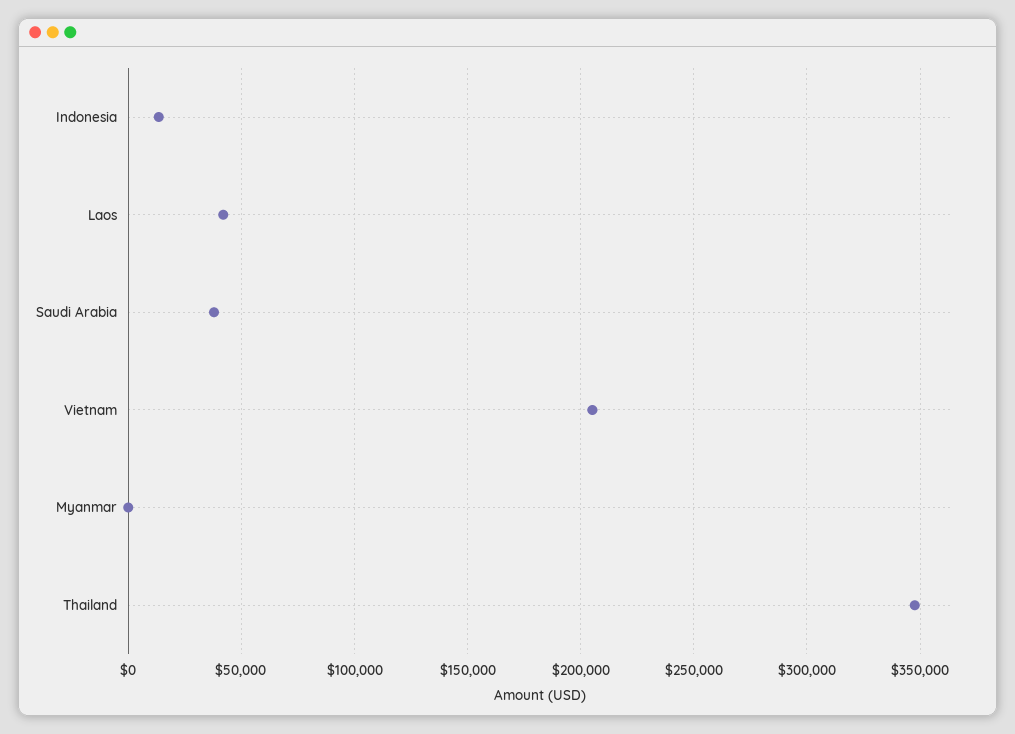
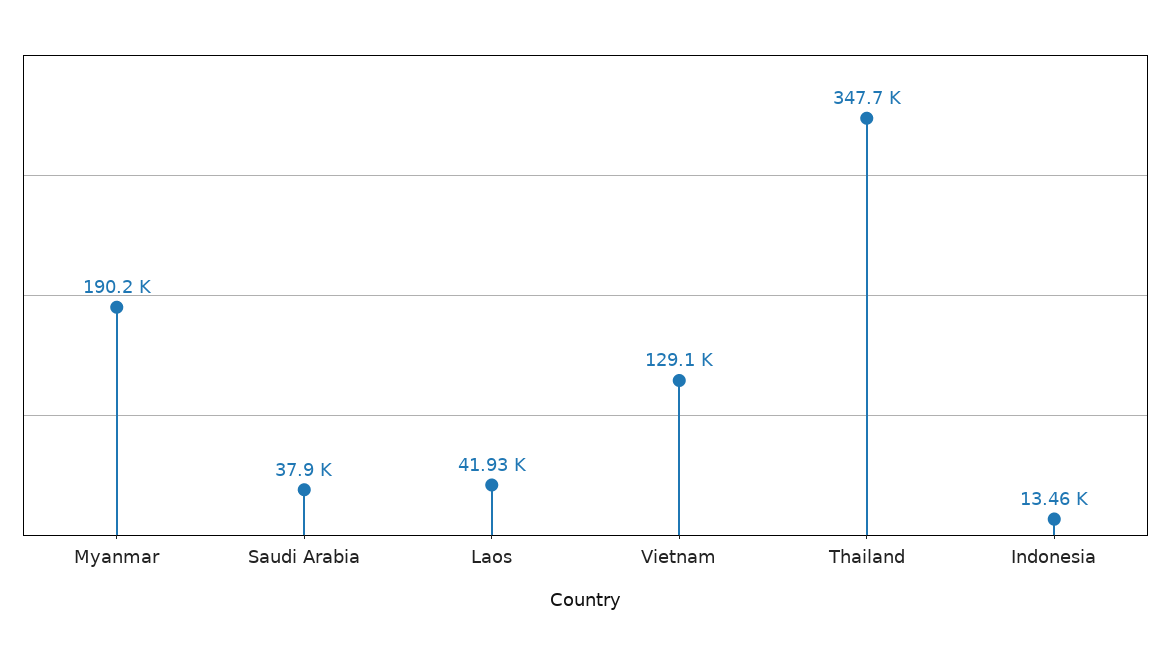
Vietnam: 205000 -> 129100
Myanmar: 0 -> 190200

